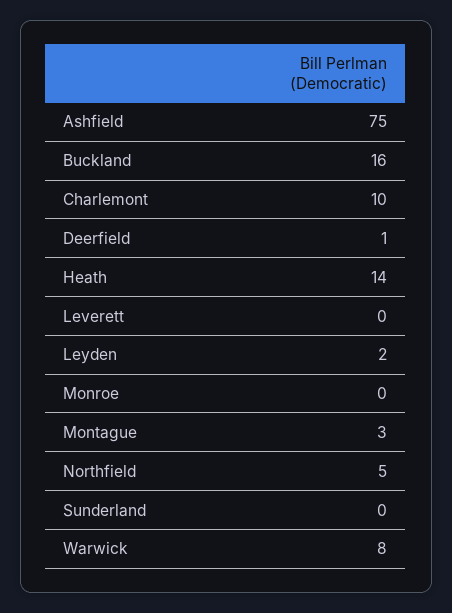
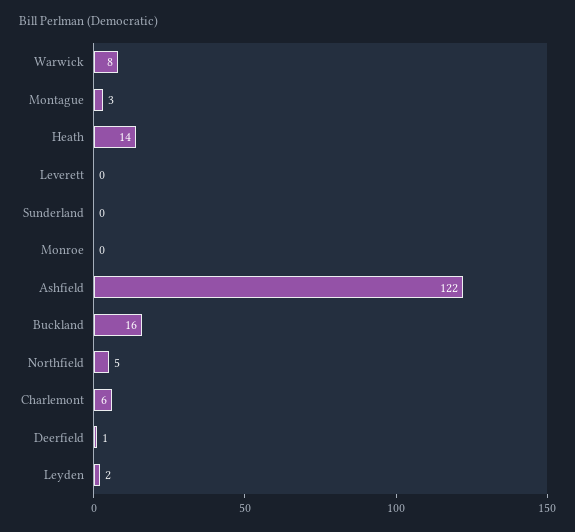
Ashfield: 75 -> 122
Charlemont: 10 -> 6

